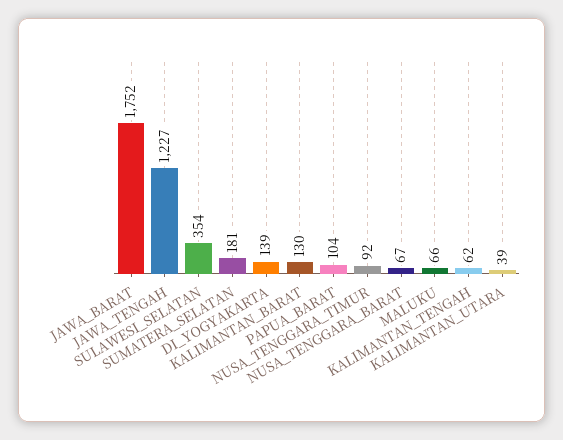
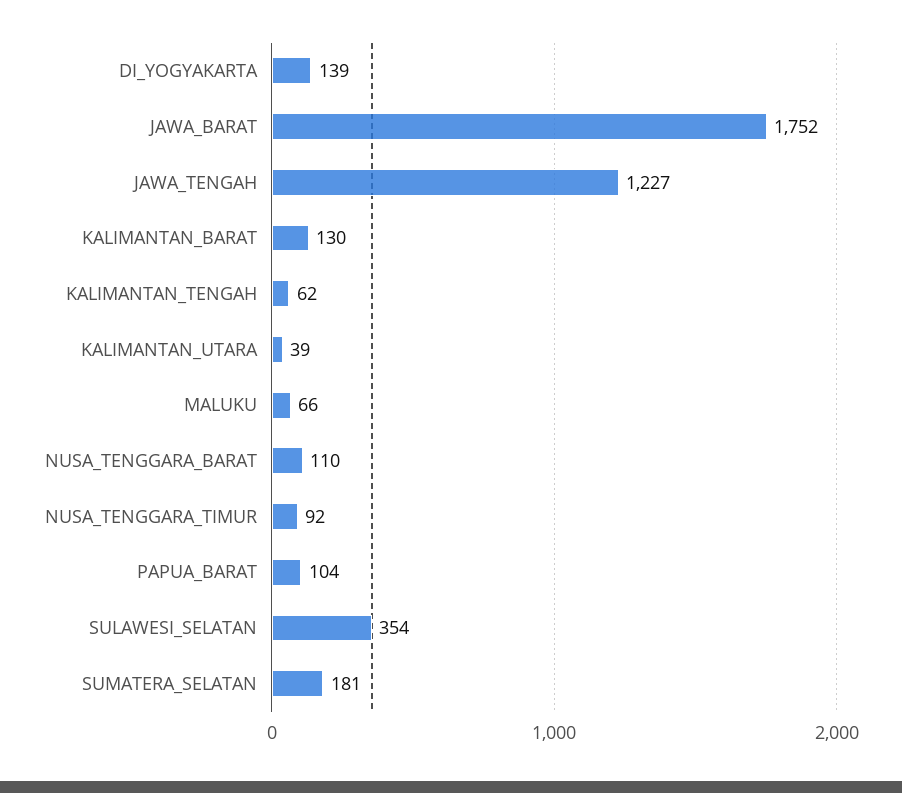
NUSA_TENGGARA_BARAT: 67 -> 110

